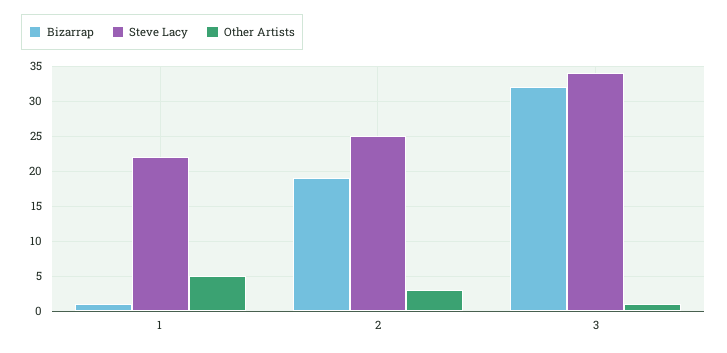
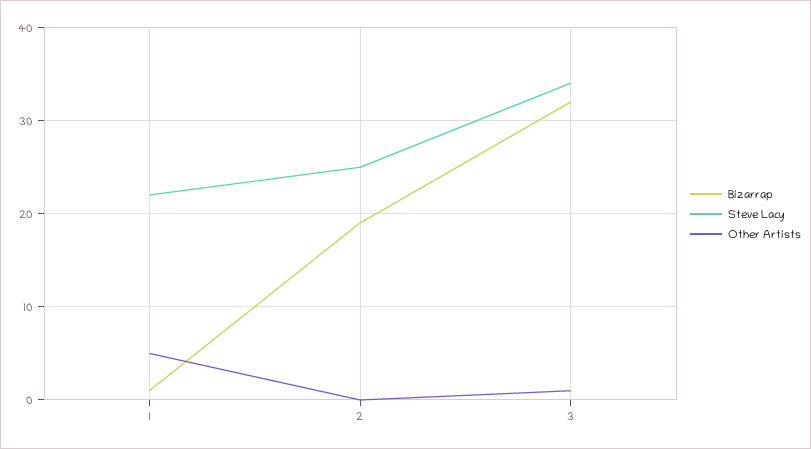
Other Artists, 2: 3 -> 0

